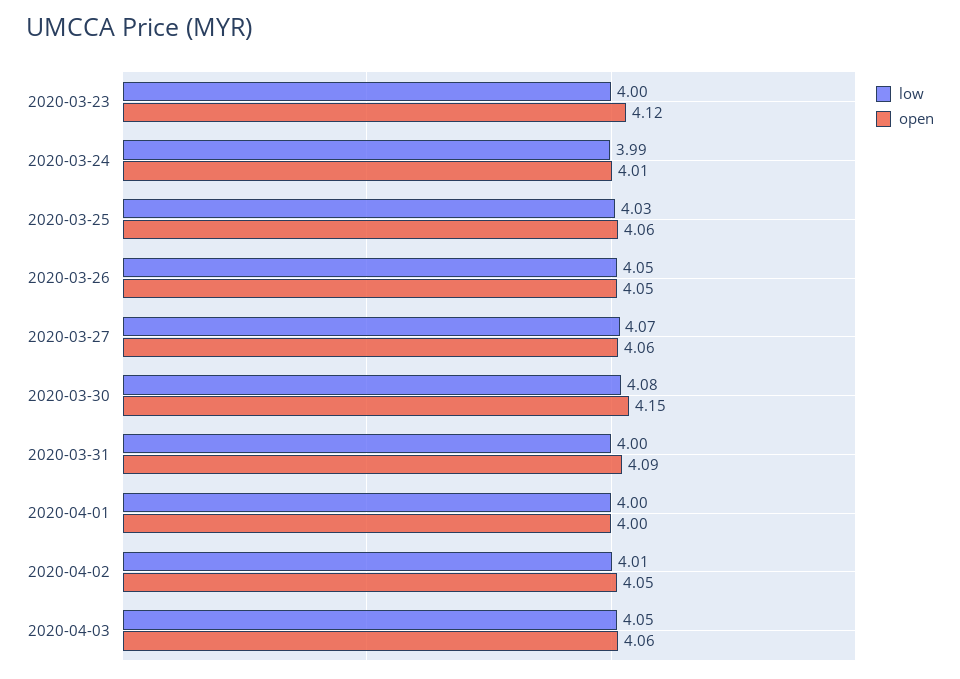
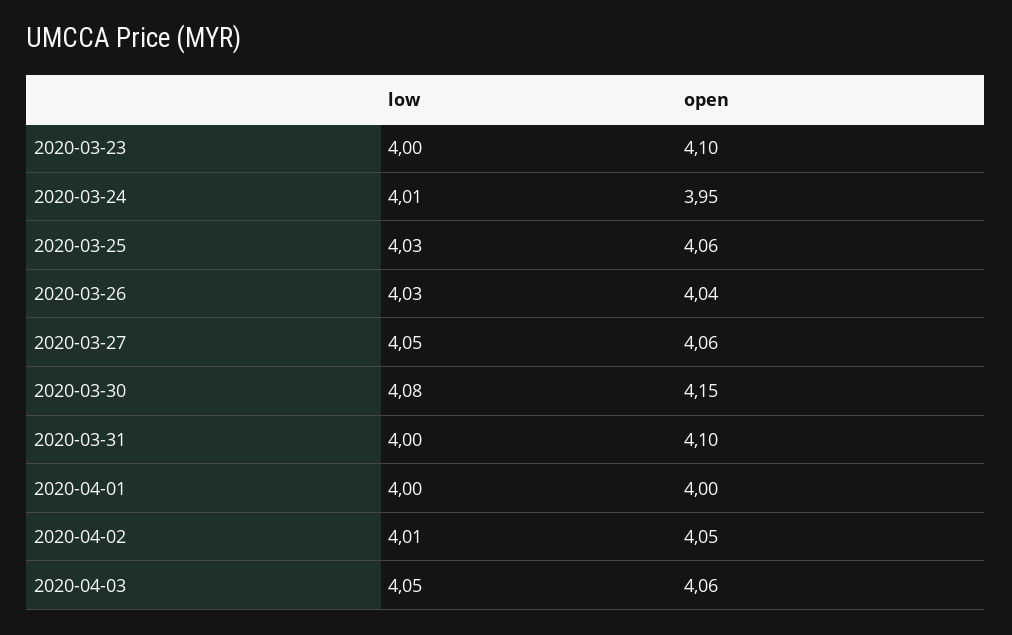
open, 2020-03-23: 4.12 -> 4.1
low, 2020-03-24: 3.99 -> 4.01
open, 2020-03-24: 4.01 -> 3.95
low, 2020-03-26: 4.05 -> 4.03
open, 2020-03-26: 4.05 -> 4.04
low, 2020-03-27: 4.07 -> 4.05
open, 2020-03-31: 4.09 -> 4.1

